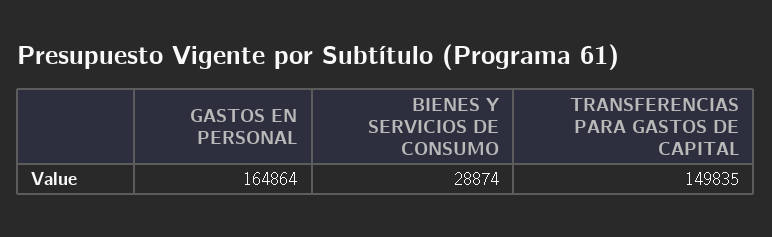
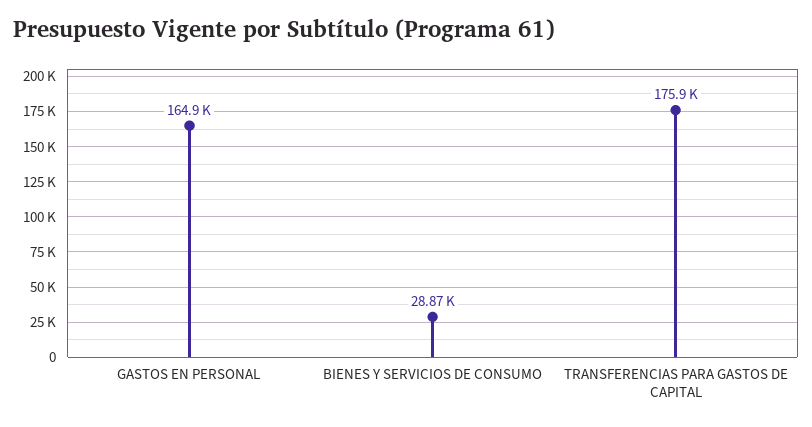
TRANSFERENCIAS PARA GASTOS DE CAPITAL: 149835 -> 175900

